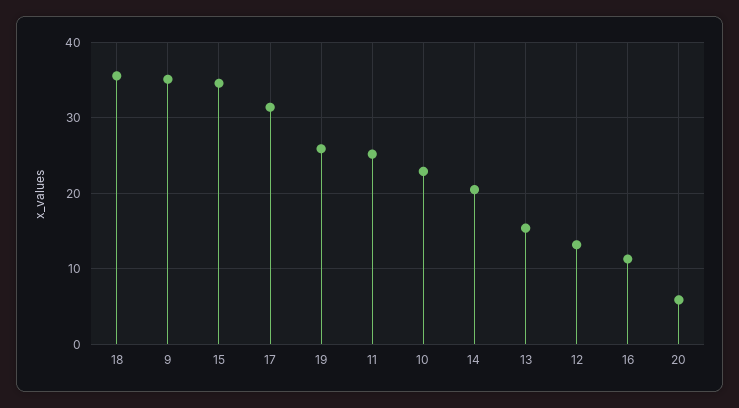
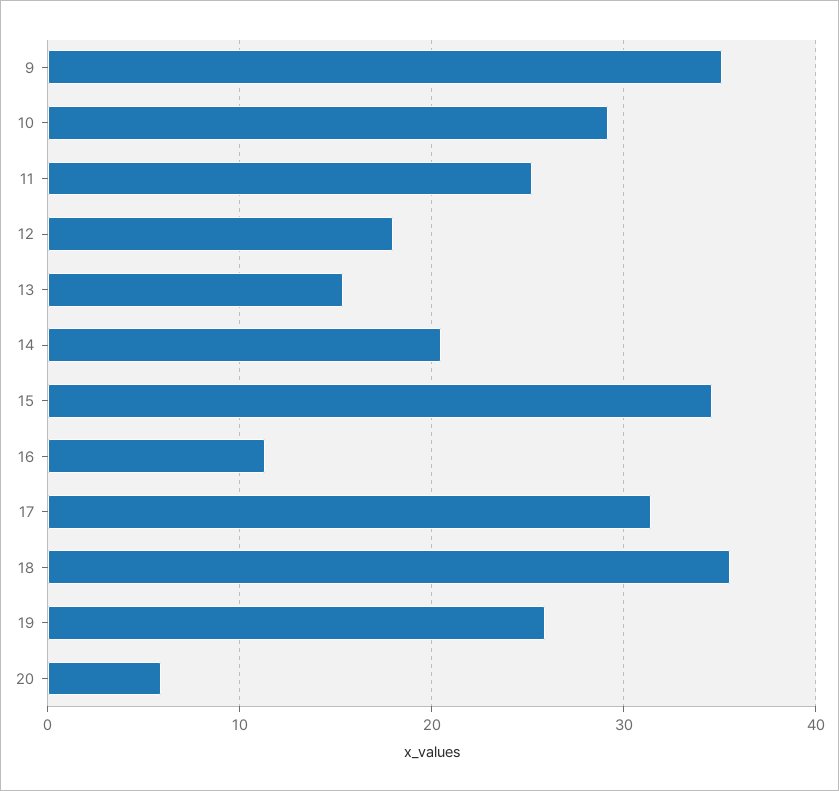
10: 23 -> 29
12: 13 -> 18

